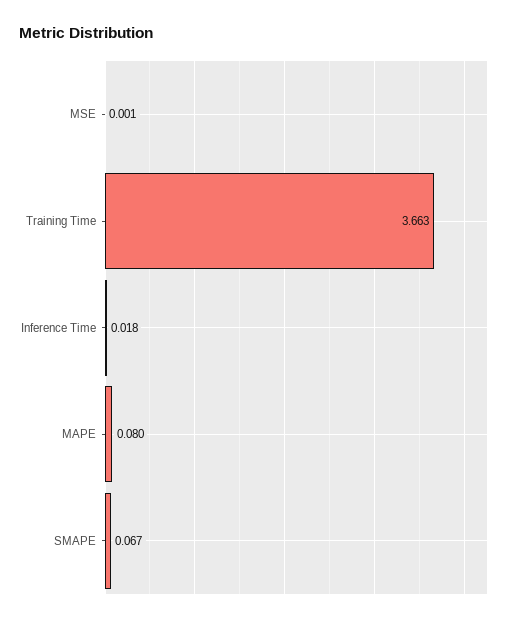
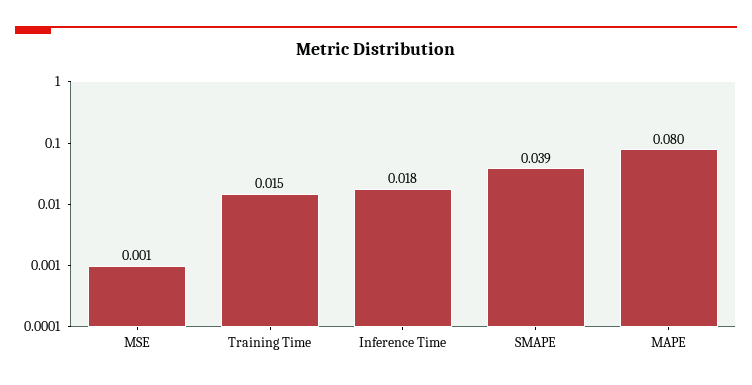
Training Time: 3.663 -> 0.015
SMAPE: 0.067 -> 0.039

